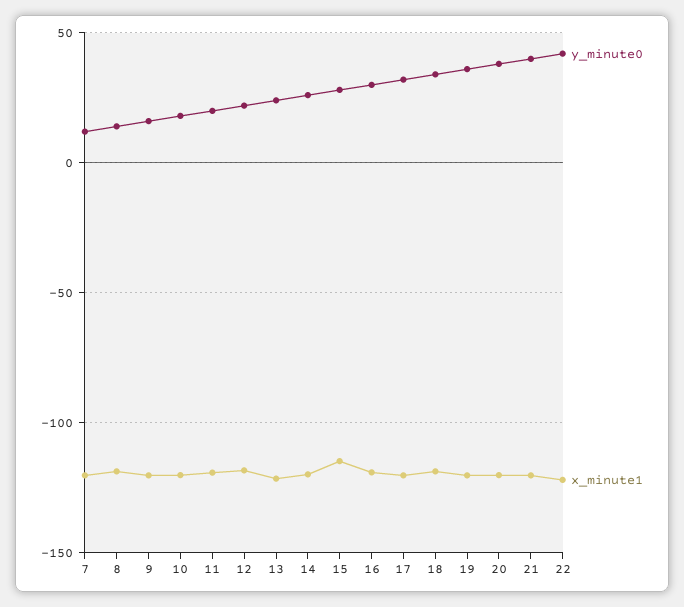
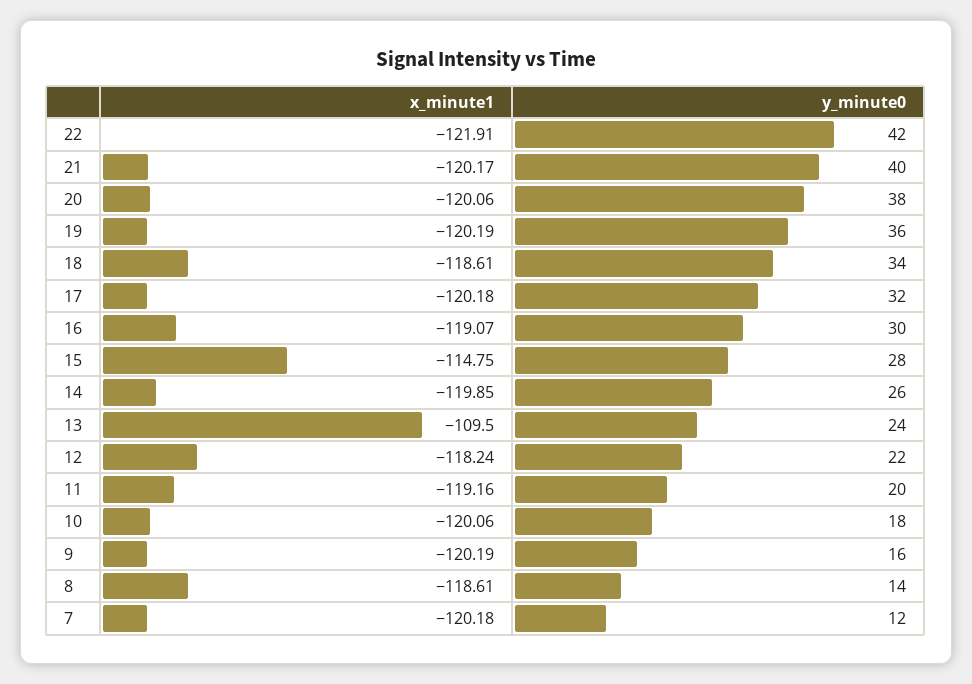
x_minute1, 13: -120 -> -109.5

